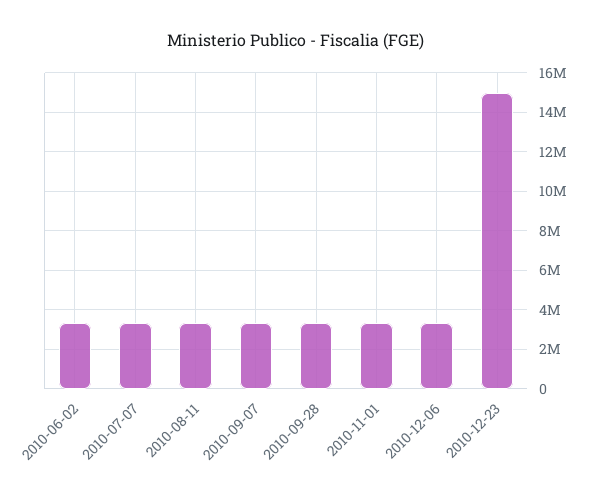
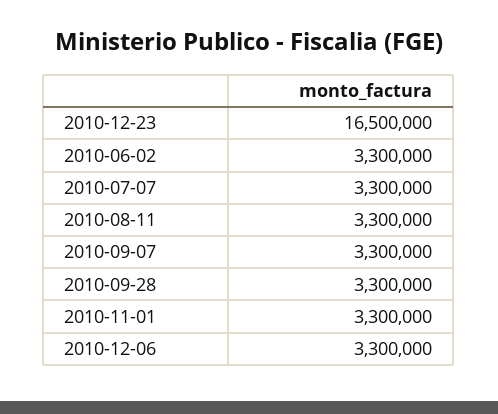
2010-12-23: 15000000 -> 16500000

